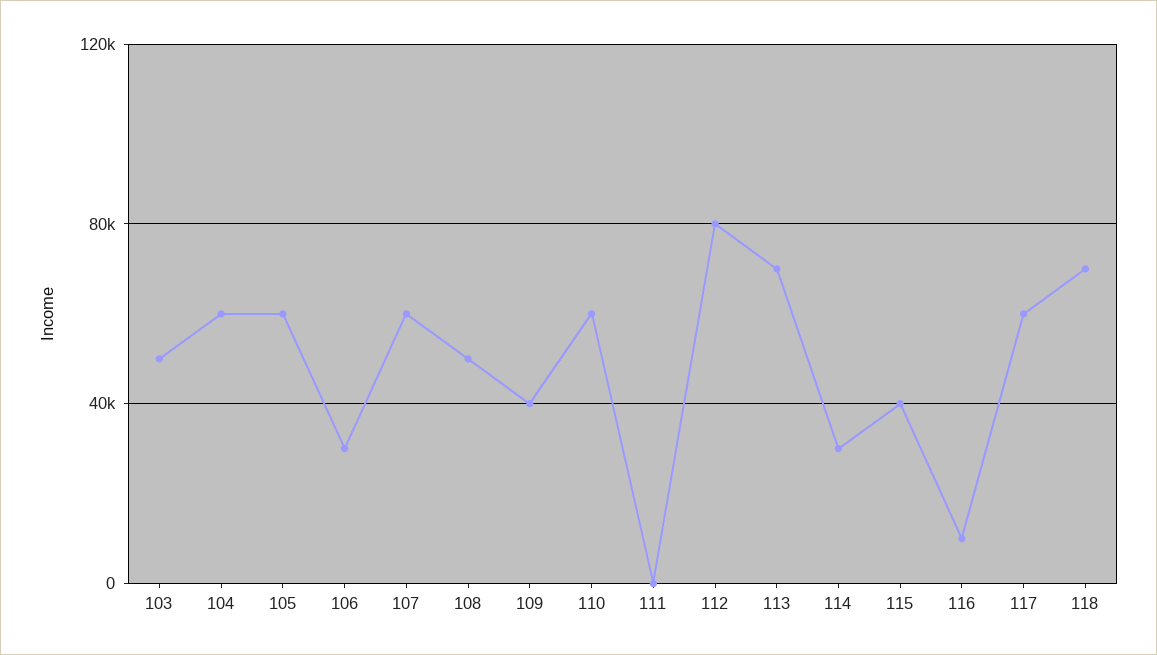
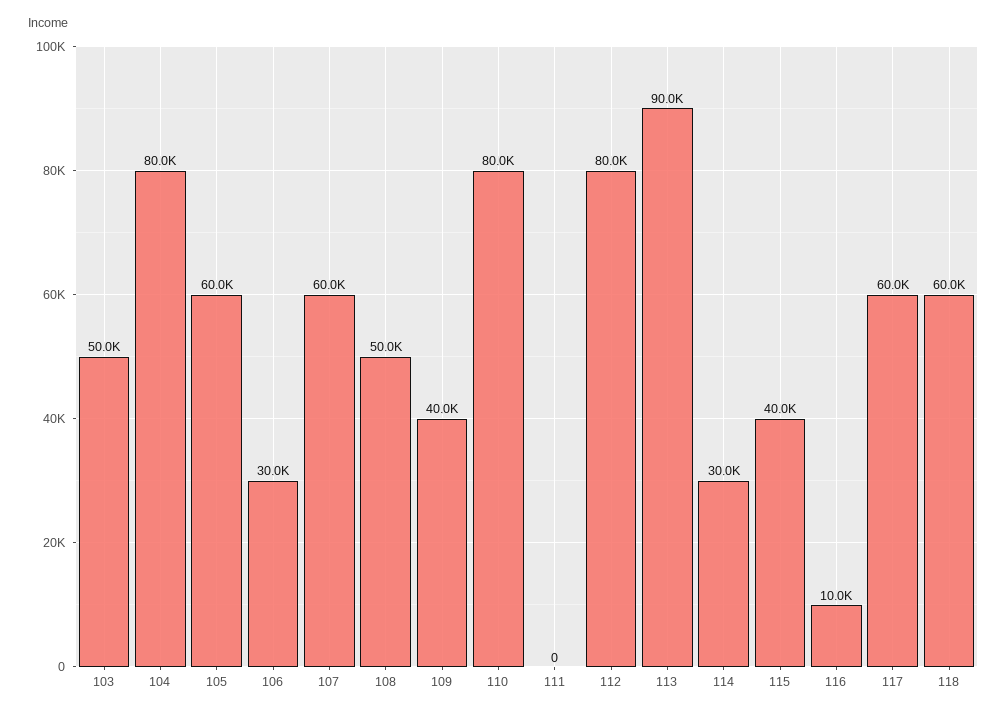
104: 60000 -> 80000
110: 60000 -> 80000
113: 70000 -> 90000
118: 70000 -> 60000

